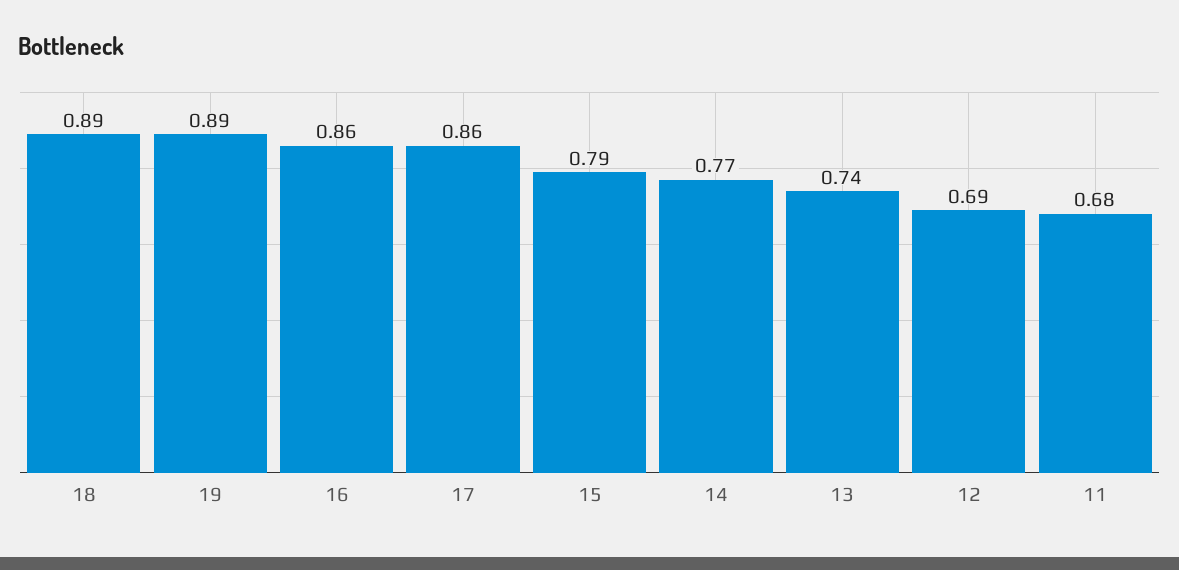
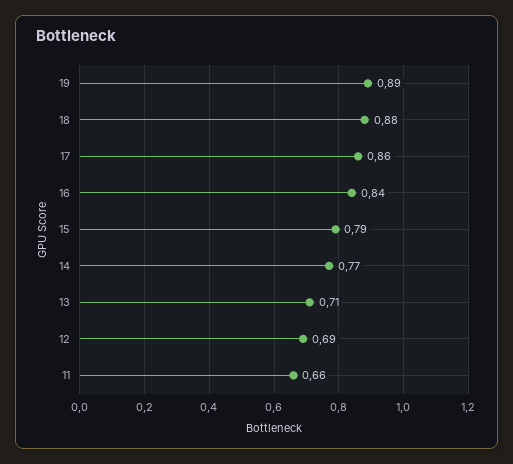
18: 0.89 -> 0.88
16: 0.86 -> 0.84
13: 0.74 -> 0.71
11: 0.68 -> 0.66

